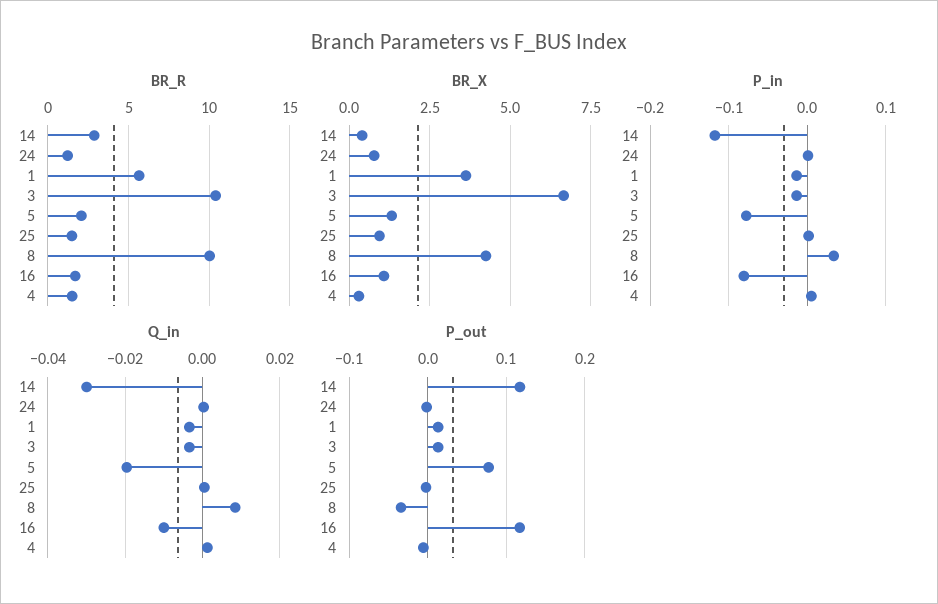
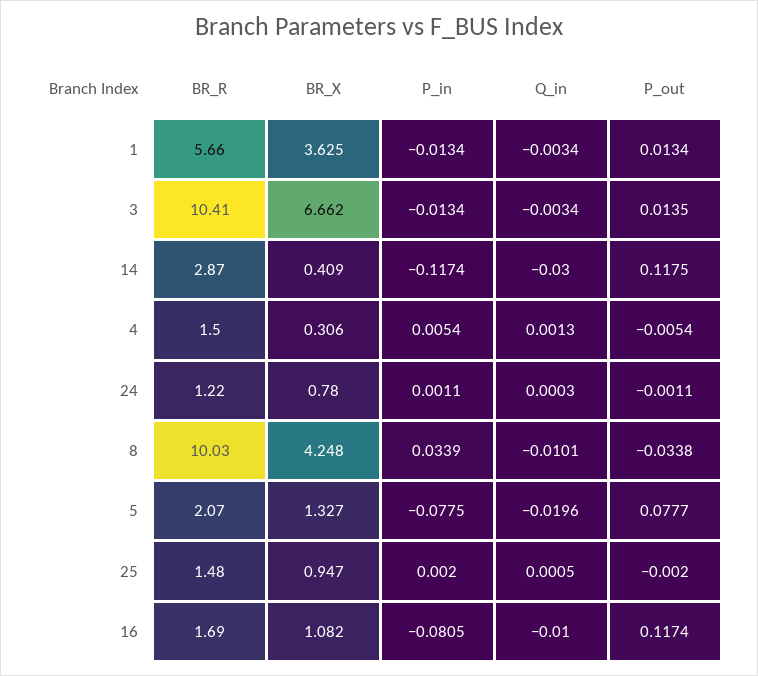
Q_in, 8: 0.008 -> -0.0101

